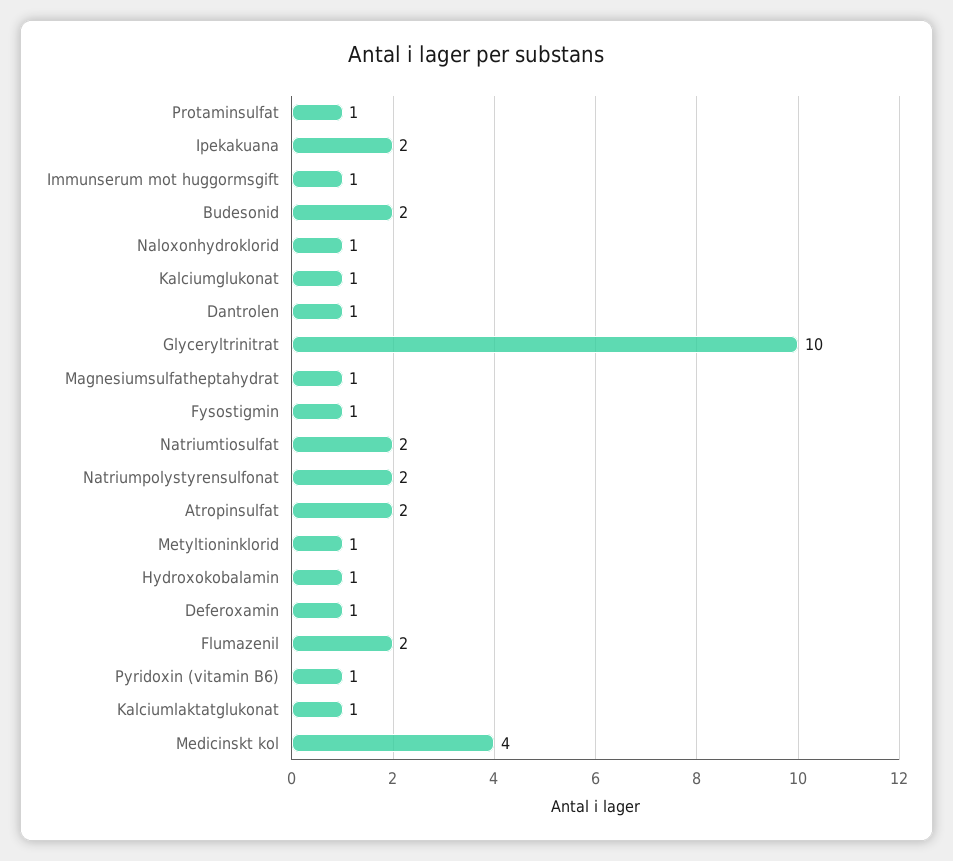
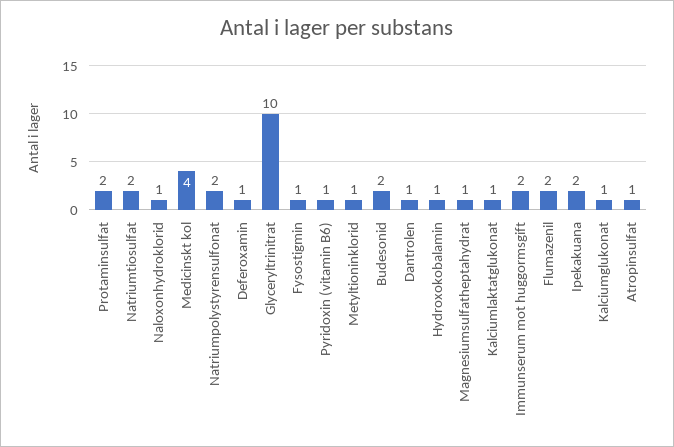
Protaminsulfat: 1 -> 2
Immunserum mot huggormsgift: 1 -> 2
Atropinsulfat: 2 -> 1

